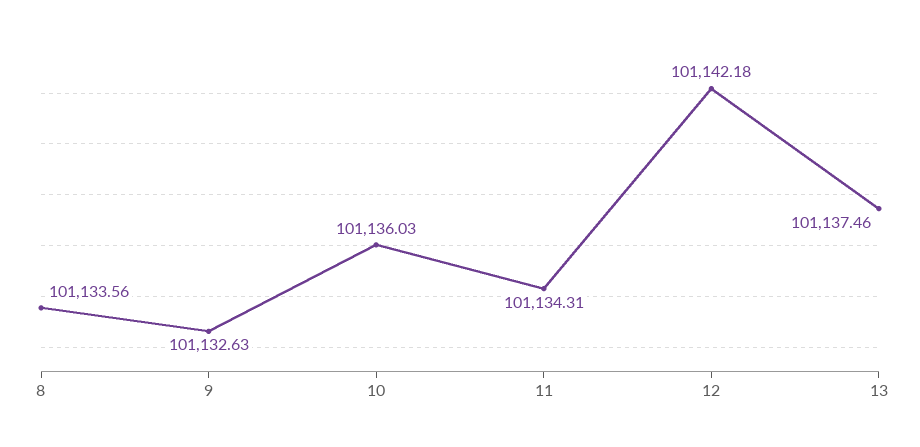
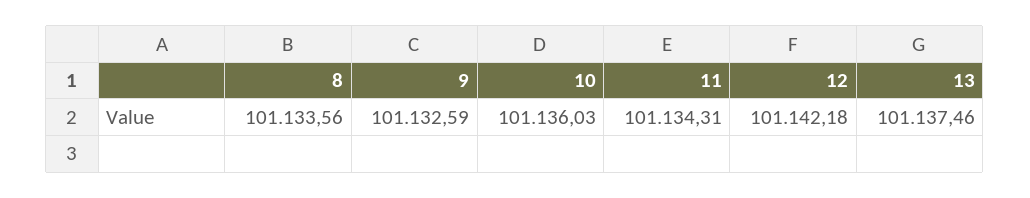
9: 101132.63 -> 101132.59

